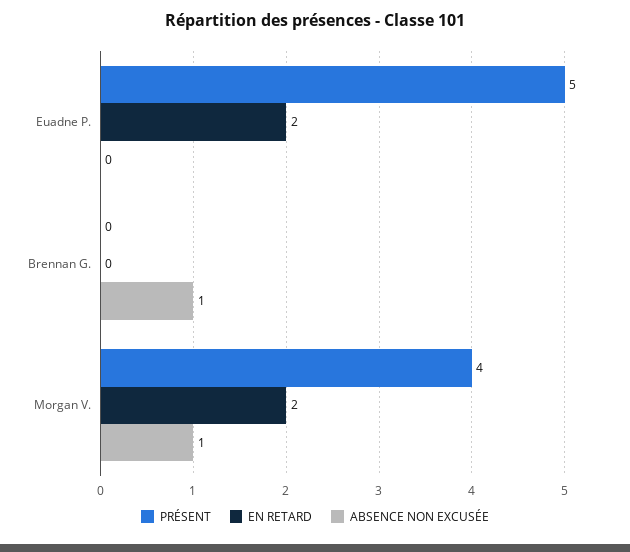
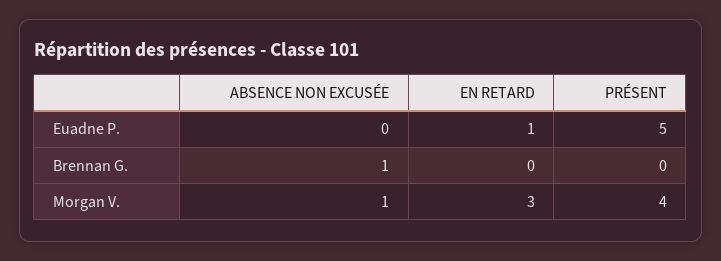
EN RETARD, Euadne P.: 2 -> 1
EN RETARD, Morgan V.: 2 -> 3

